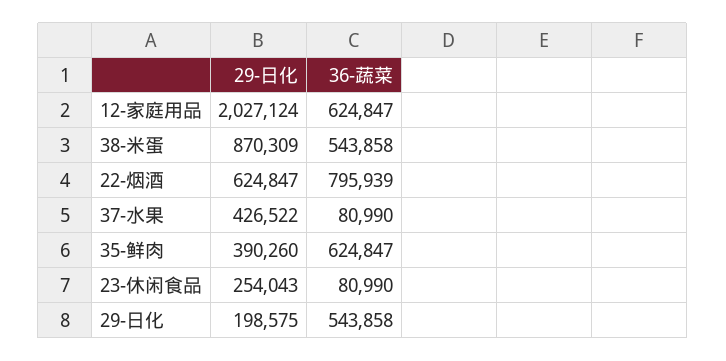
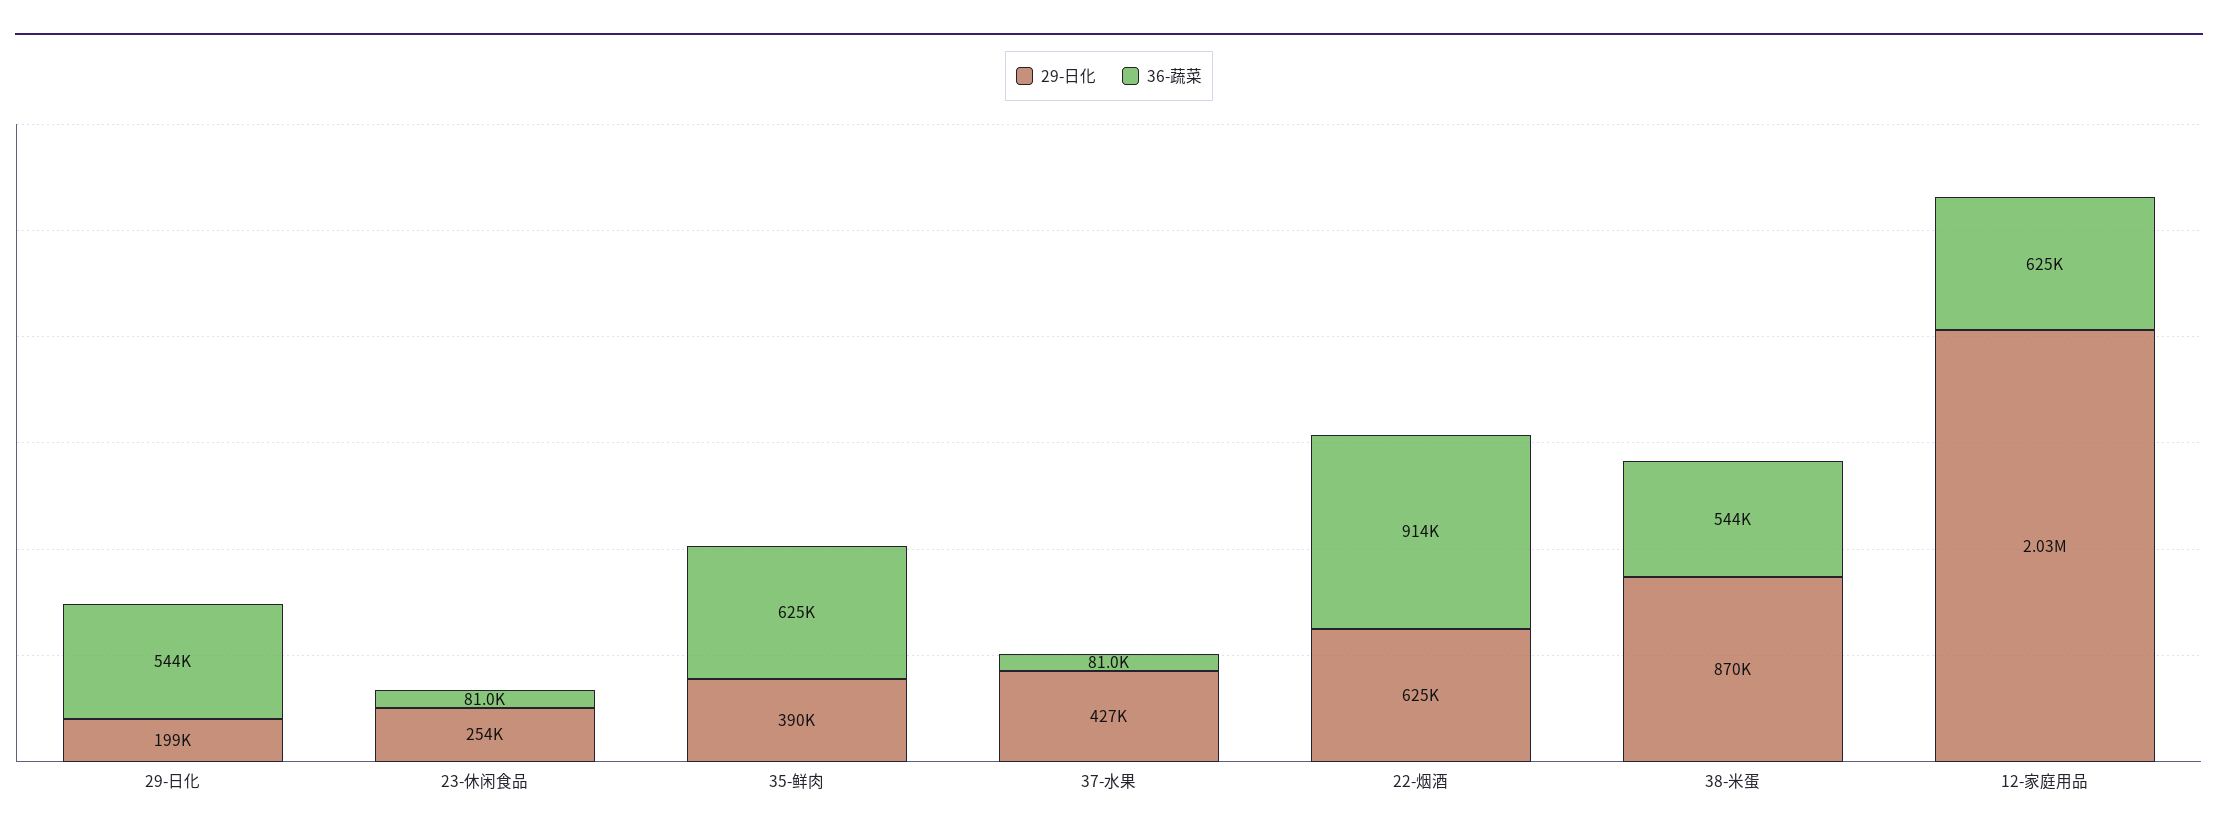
36-蔬菜, 22-烟酒: 795939 -> 914000

